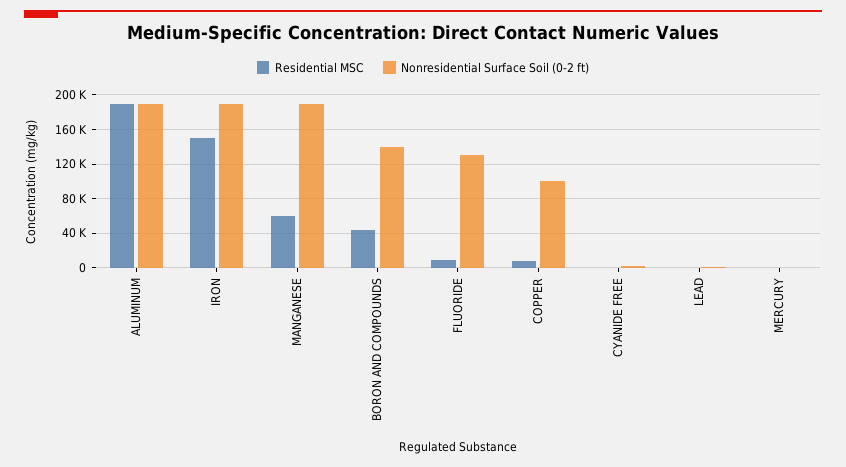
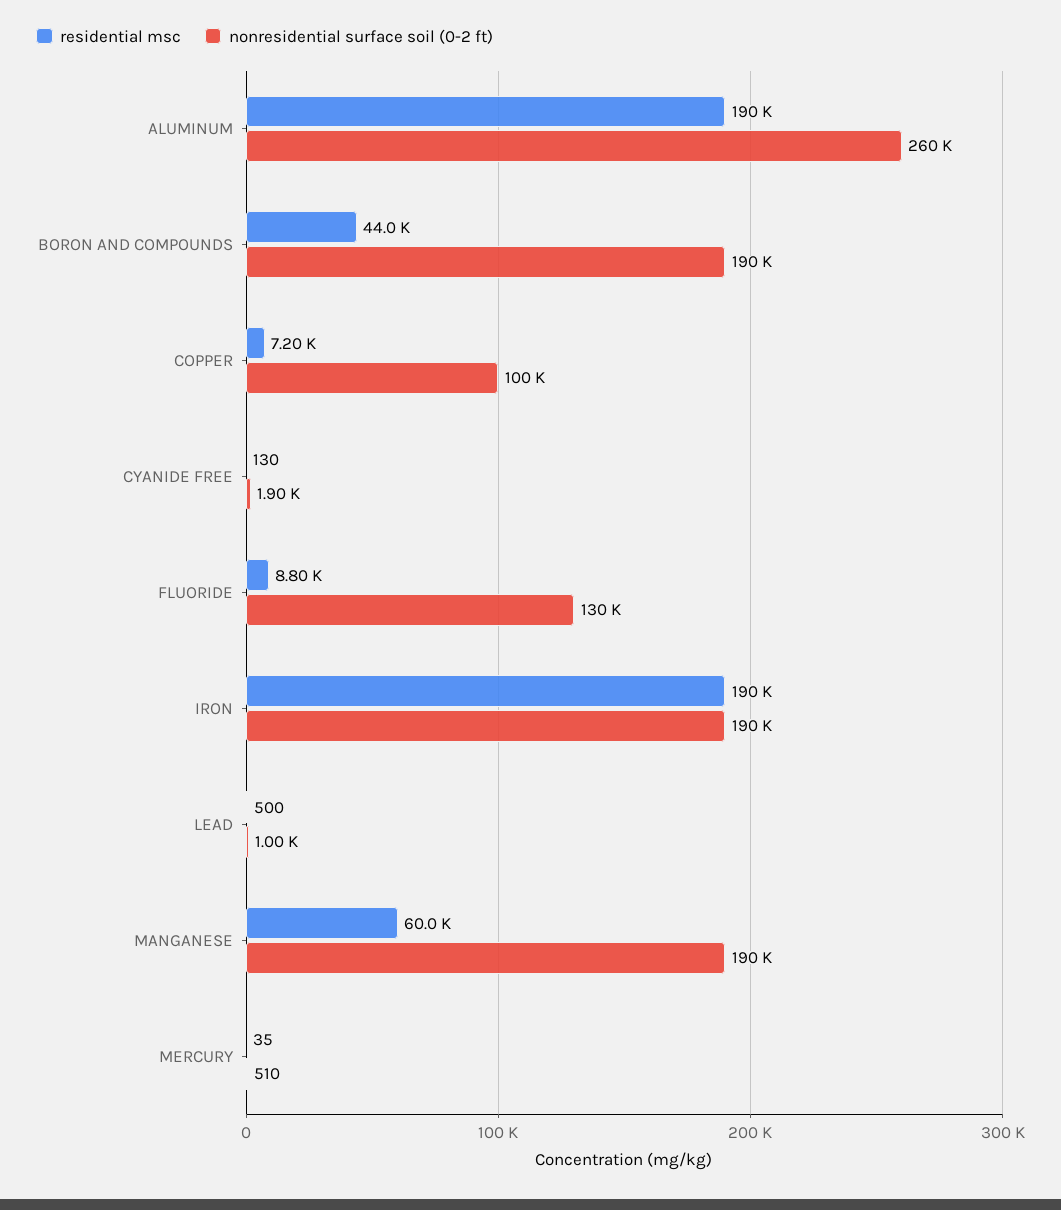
Nonresidential Surface Soil (0-2 ft), ALUMINUM: 190000 -> 260000
Residential MSC, IRON: 150000 -> 190000
Nonresidential Surface Soil (0-2 ft), BORON AND COMPOUNDS: 140000 -> 190000

